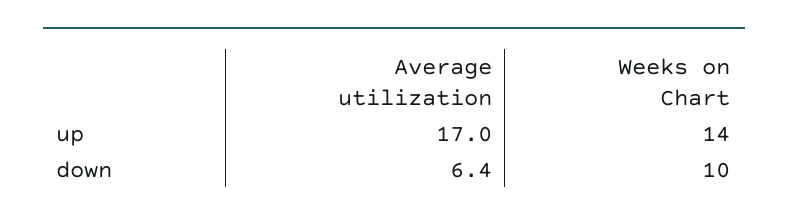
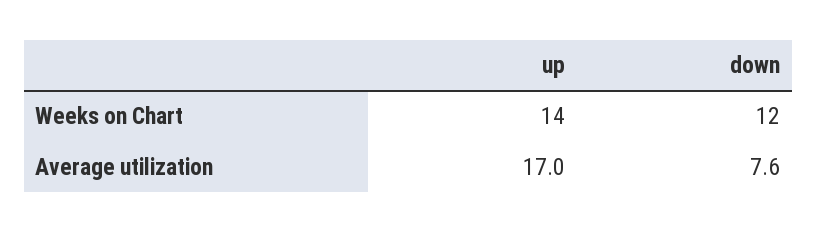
Average utilization, down: 6.4 -> 7.6
Weeks on Chart, down: 10 -> 12

